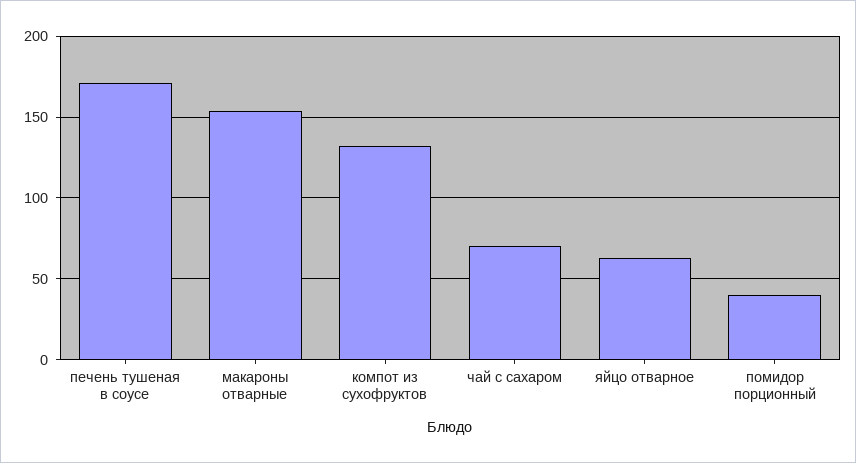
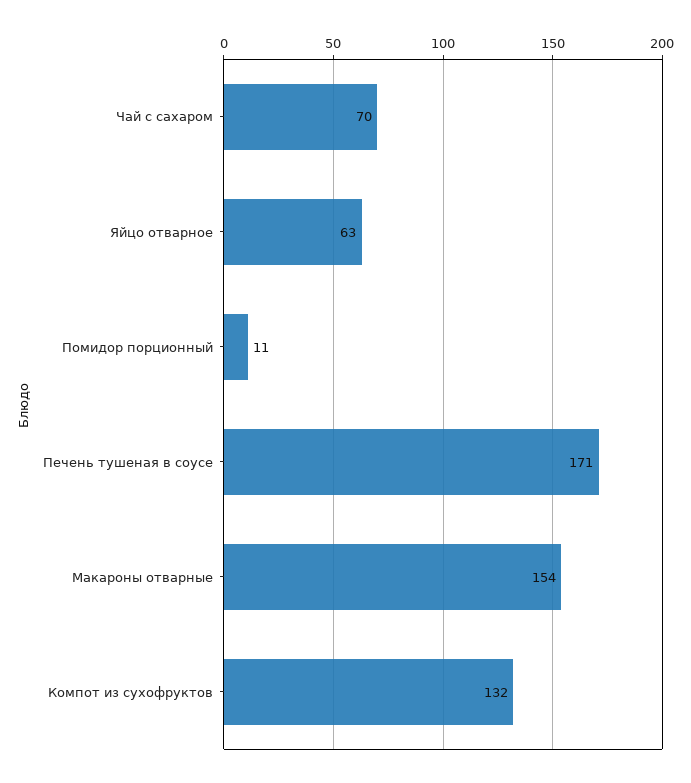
помидор порционный: 40 -> 11

